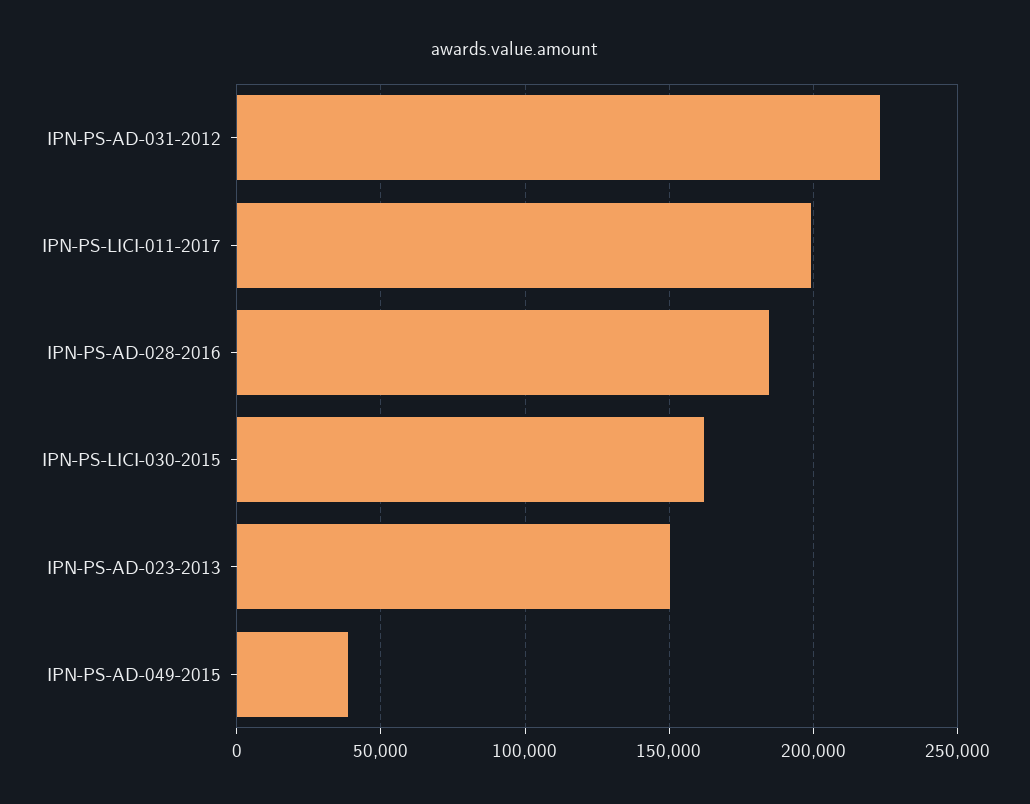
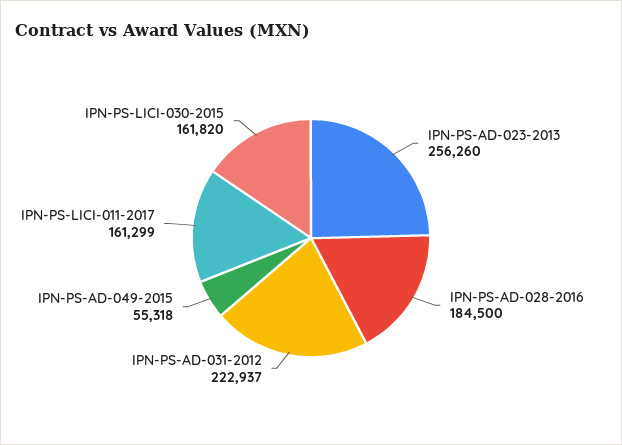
IPN-PS-LICI-011-2017: 200000 -> 161299
IPN-PS-AD-023-2013: 150000 -> 256260
IPN-PS-AD-049-2015: 40000 -> 55318

